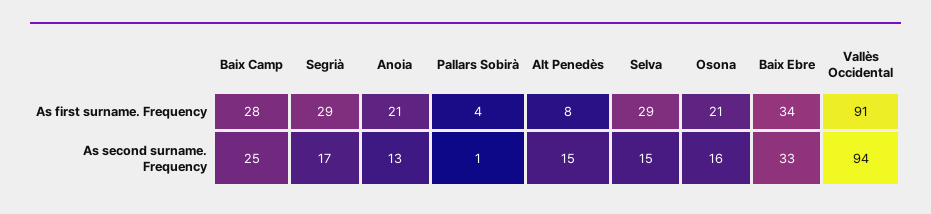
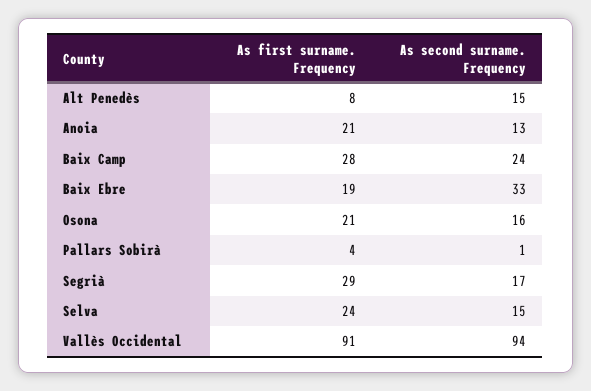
Selva, As first surname. Frequency: 29 -> 24
Baix Ebre, As first surname. Frequency: 34 -> 19
Baix Camp, As second surname. Frequency: 25 -> 24

